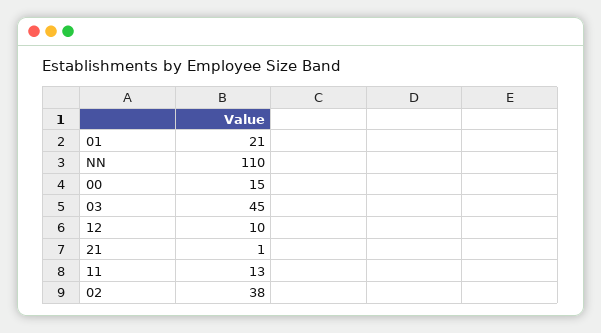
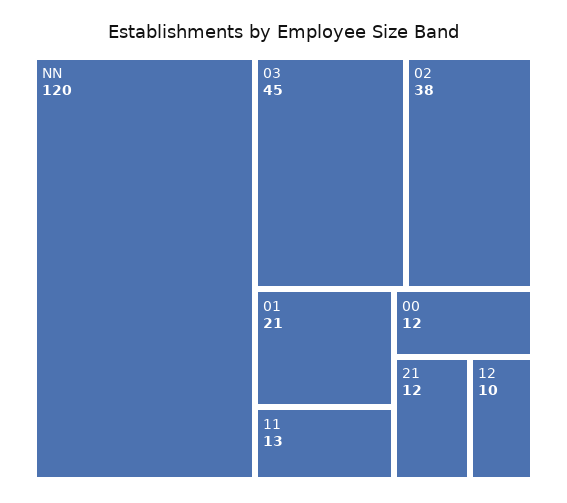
NN: 110 -> 120
00: 15 -> 12
21: 1 -> 12

